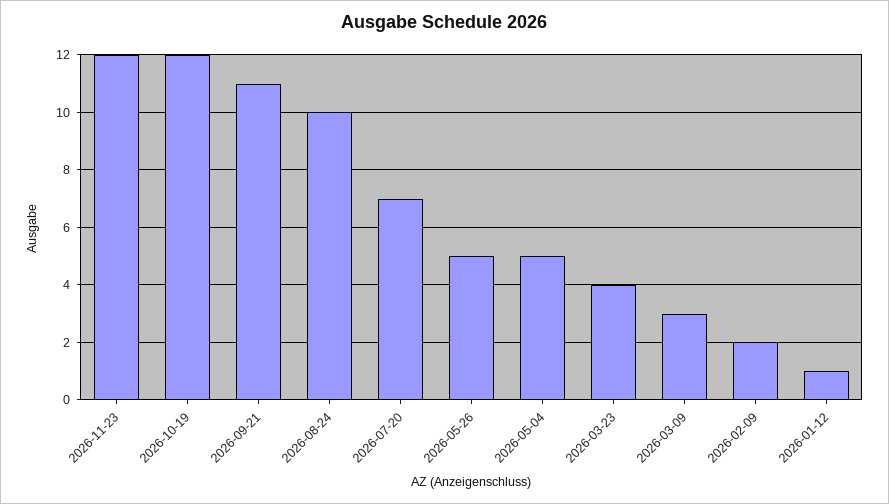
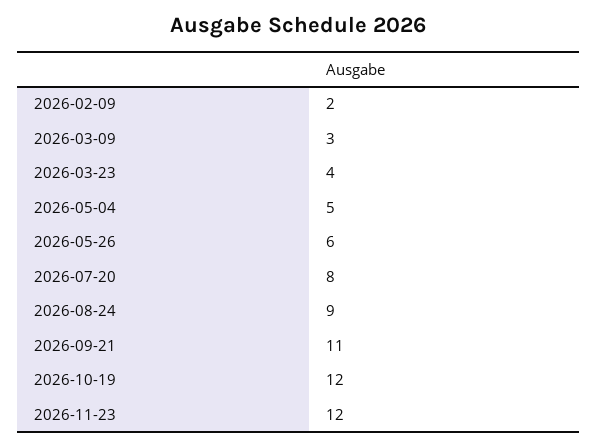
2026-08-24: 10 -> 9
2026-07-20: 7 -> 8
2026-05-26: 5 -> 6
2026-01-12: 1 -> none

